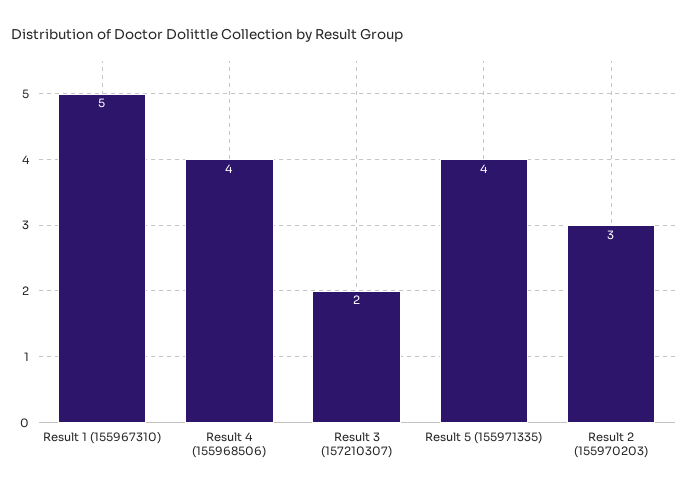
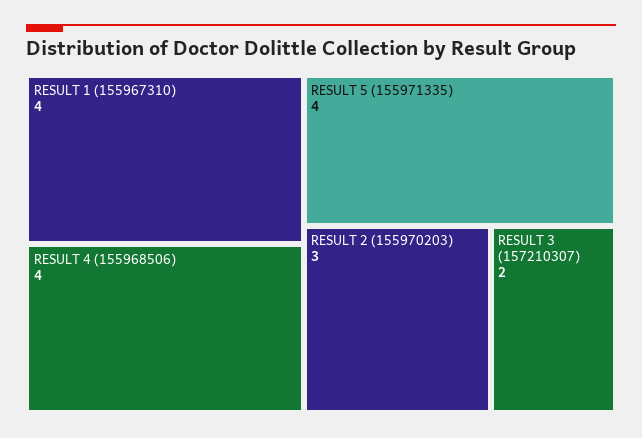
Result 1 (155967310): 5 -> 4

